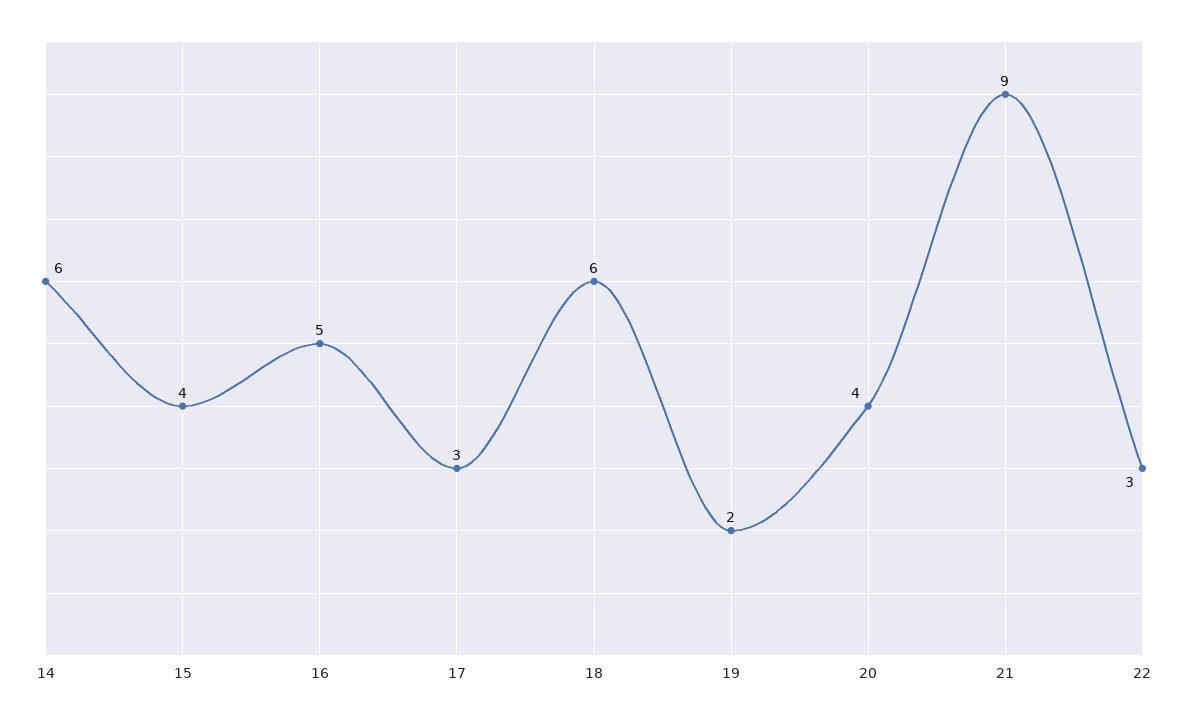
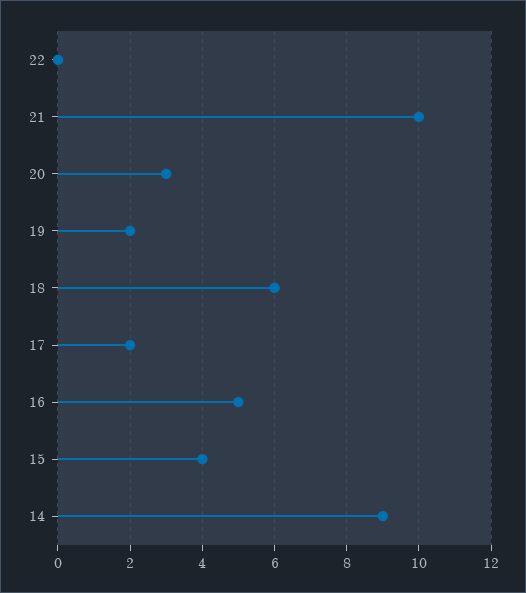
14: 6 -> 9
17: 3 -> 2
20: 4 -> 3
21: 9 -> 10
22: 3 -> 0

